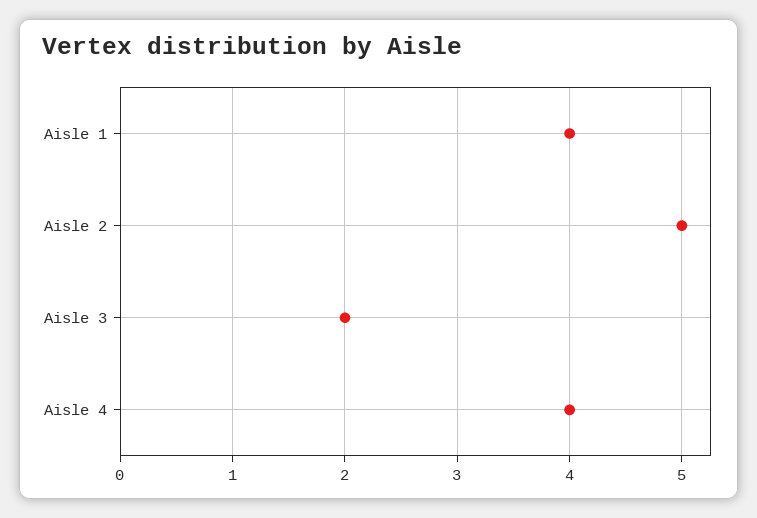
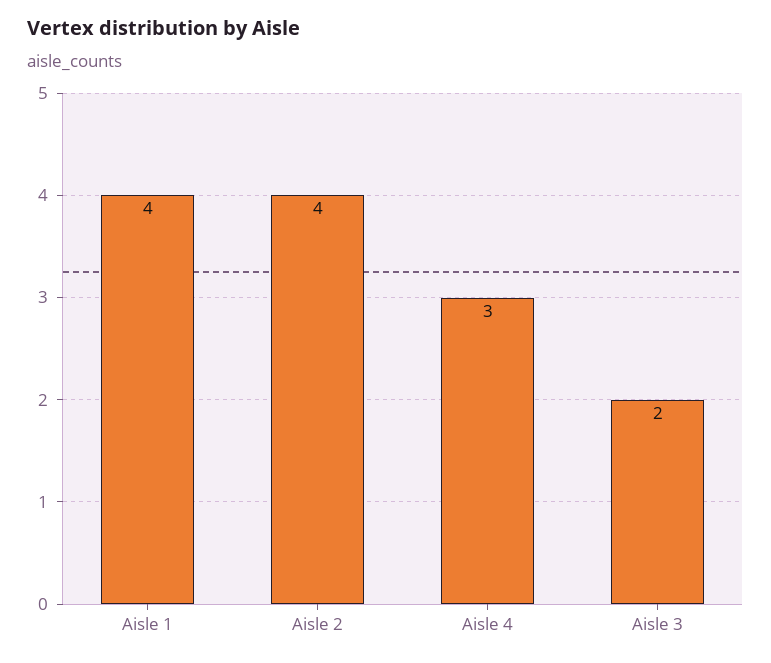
Aisle 2: 5 -> 4
Aisle 4: 4 -> 3

